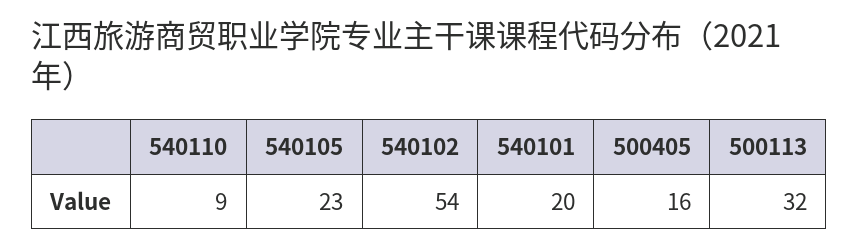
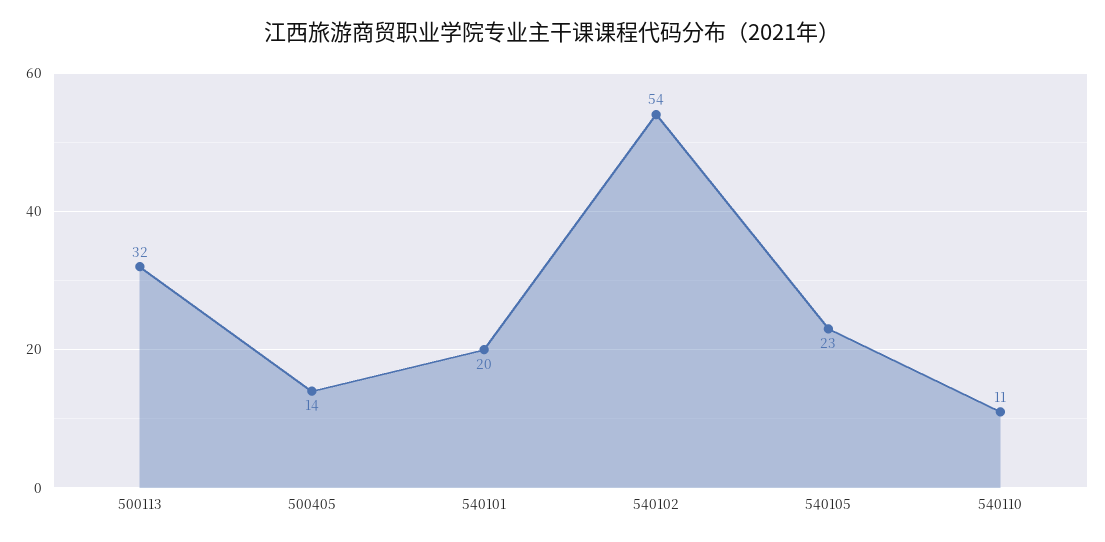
540110: 9 -> 11
500405: 16 -> 14

